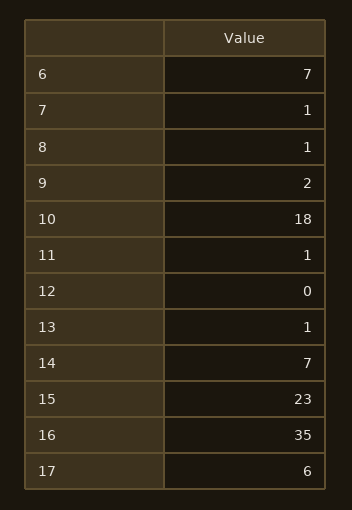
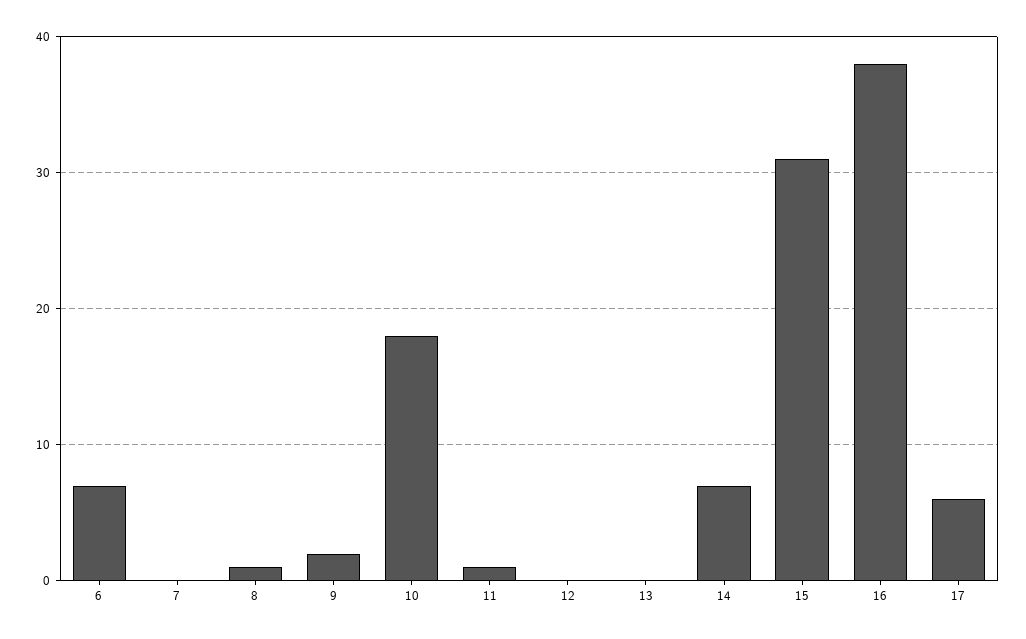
7: 1 -> 0
13: 1 -> 0
15: 23 -> 31
16: 35 -> 38

